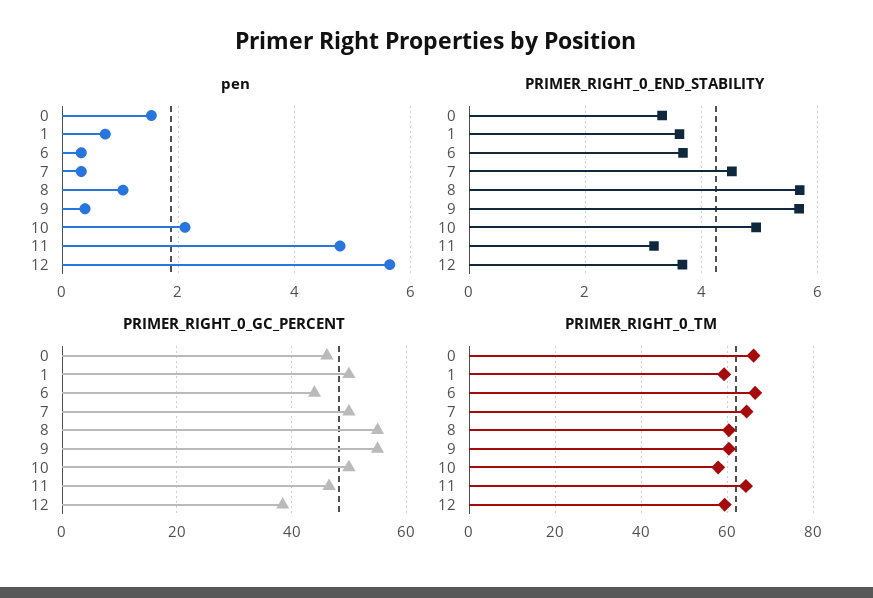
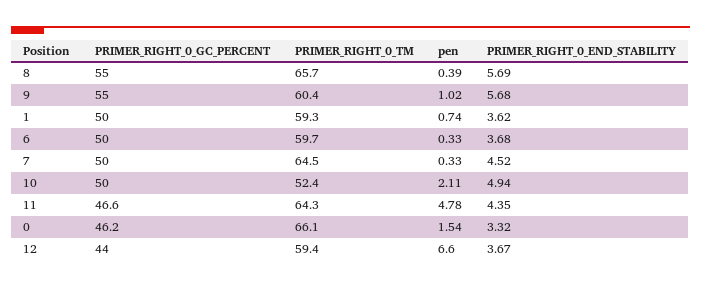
pen, 8: 1 -> 0.39
pen, 9: 0.4 -> 1.02
pen, 12: 5.6 -> 6.6
PRIMER_RIGHT_0_END_STABILITY, 11: 3.2 -> 4.35
PRIMER_RIGHT_0_GC_PERCENT, 6: 44 -> 50
PRIMER_RIGHT_0_GC_PERCENT, 12: 38 -> 44
PRIMER_RIGHT_0_TM, 6: 66 -> 59.7
PRIMER_RIGHT_0_TM, 8: 60 -> 65.7
PRIMER_RIGHT_0_TM, 10: 58 -> 52.4

